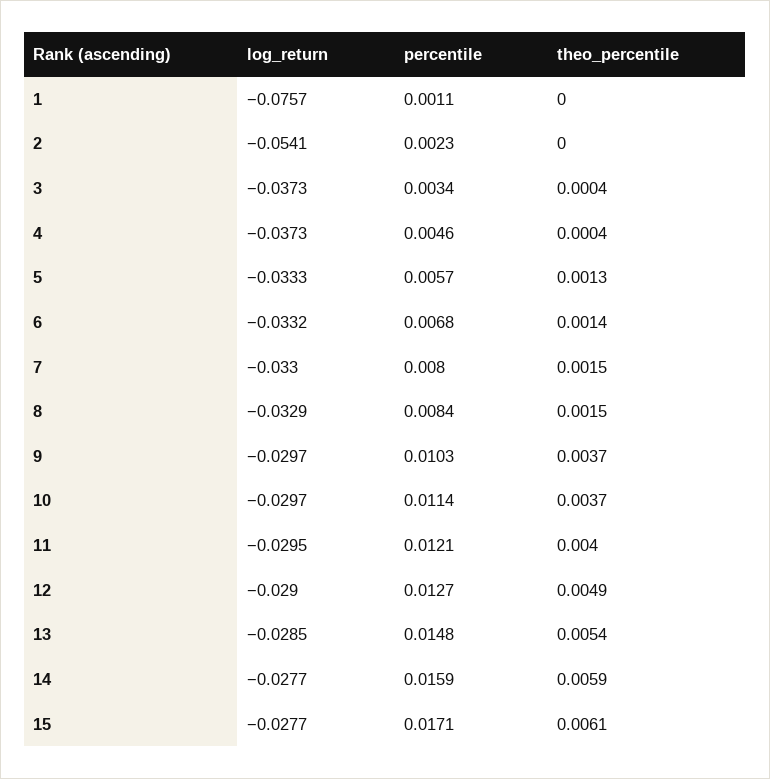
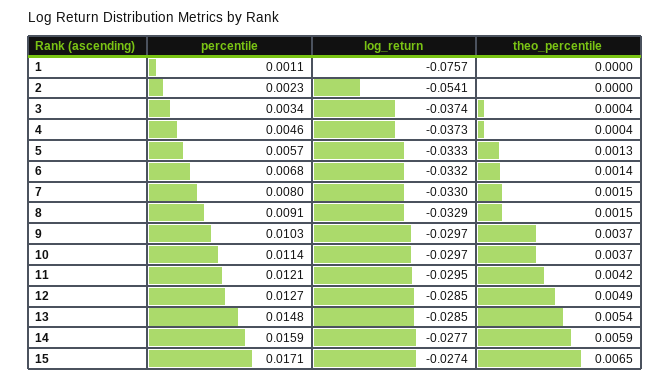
log_return, 3: -0.0373 -> -0.0374
percentile, 8: 0.0084 -> 0.0091
theo_percentile, 11: 0.004 -> 0.0042
log_return, 12: -0.029 -> -0.0285
log_return, 15: -0.0277 -> -0.0274
theo_percentile, 15: 0.0061 -> 0.0065

